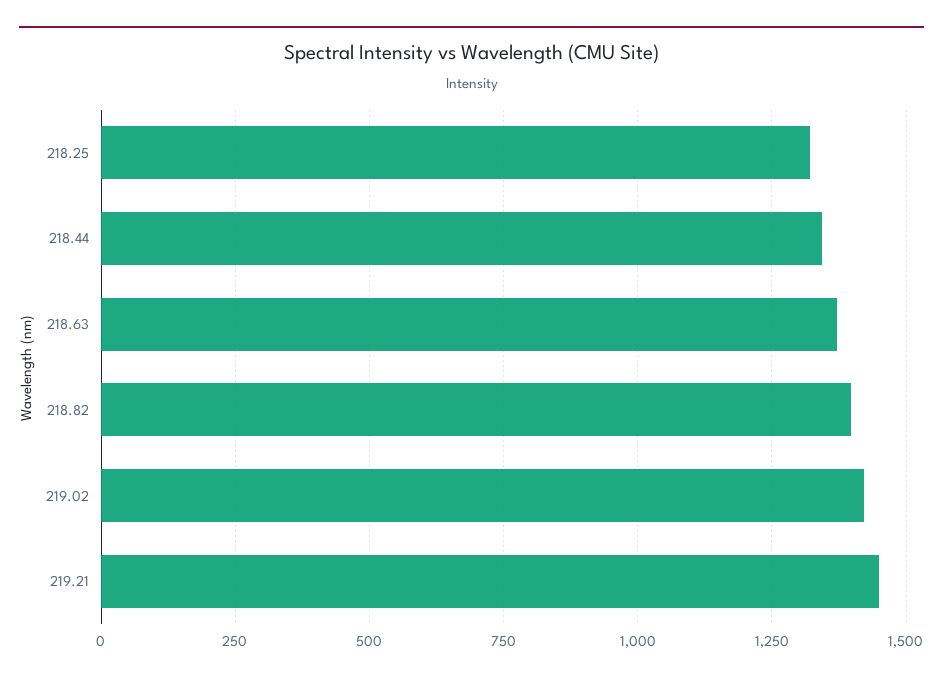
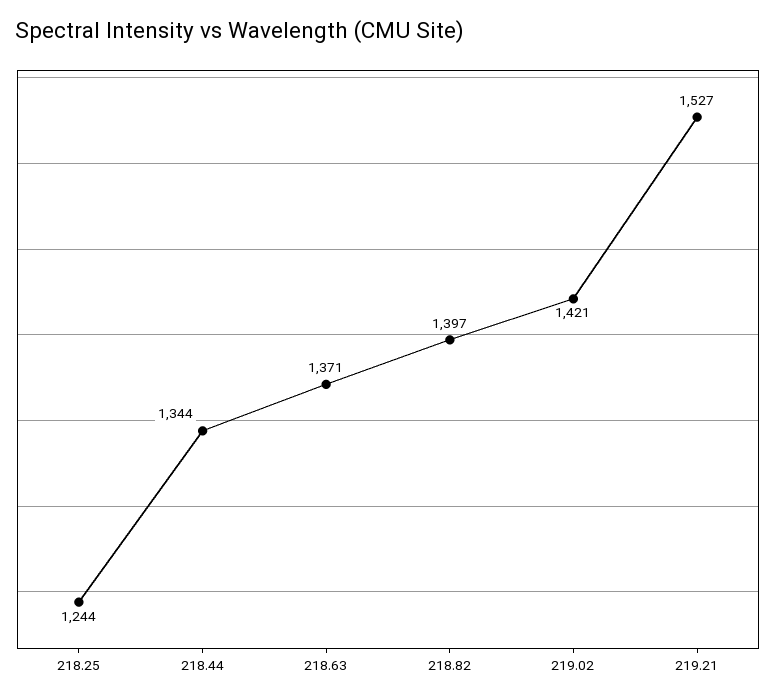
218.25: 1325 -> 1244
219.21: 1450 -> 1527

